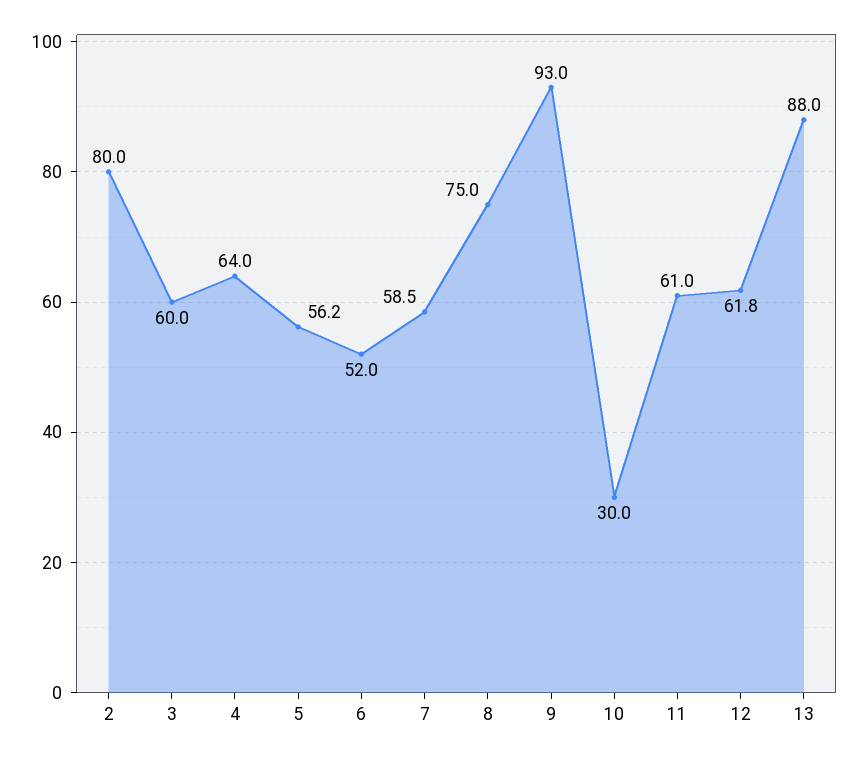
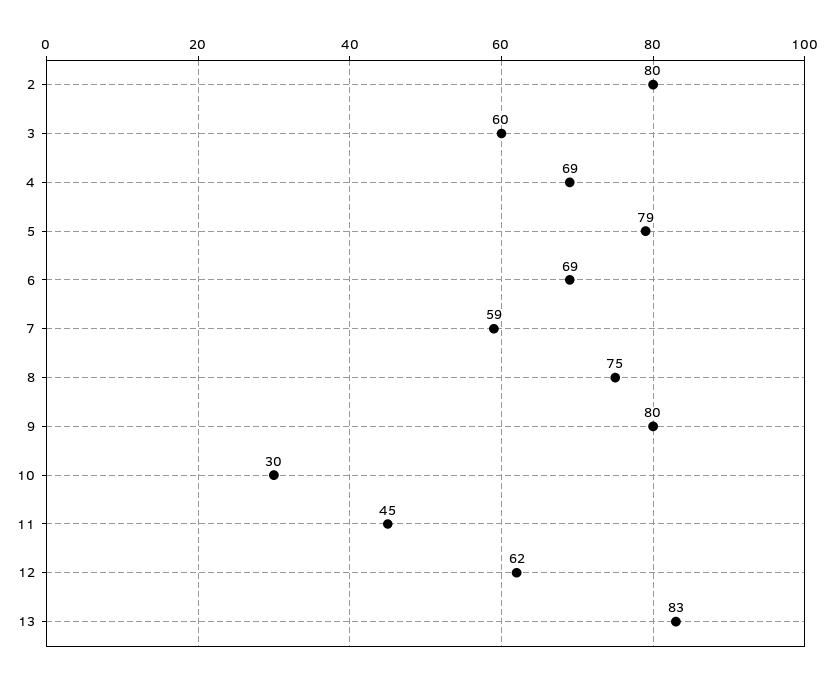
4: 64 -> 69
5: 56.2 -> 79
6: 52 -> 69
9: 93 -> 80
11: 61 -> 45
13: 88 -> 83

